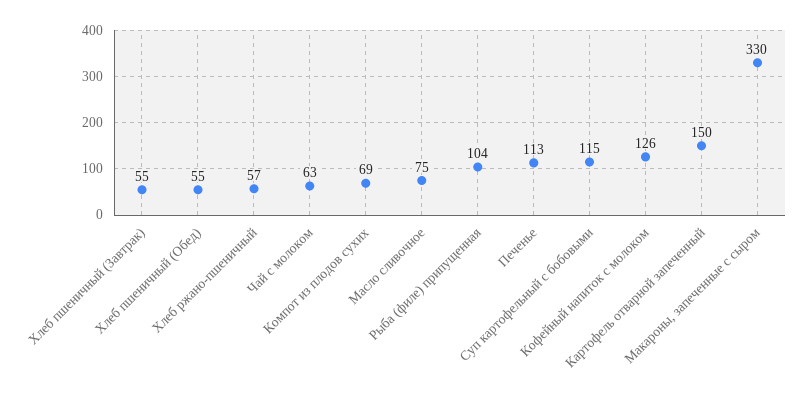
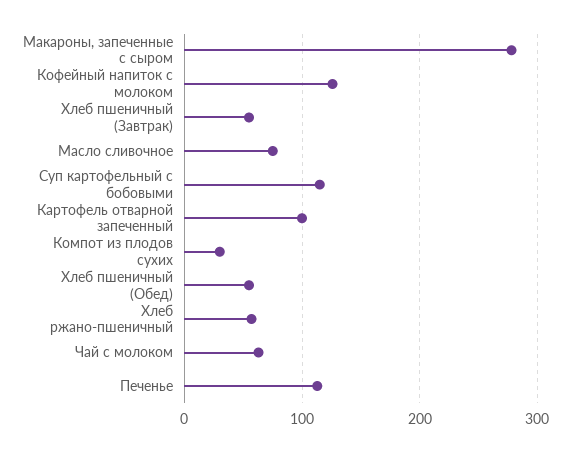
Компот из плодов сухих: 69 -> 30
Рыба (филе) припущенная: 104 -> none
Картофель отварной запеченный: 150 -> 100
Макароны, запеченные с сыром: 330 -> 280

